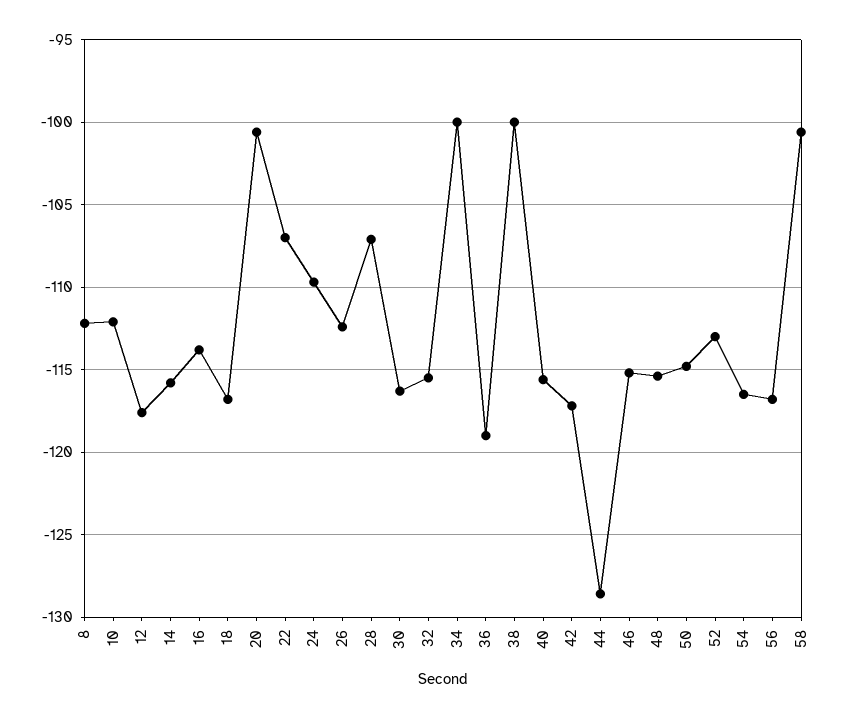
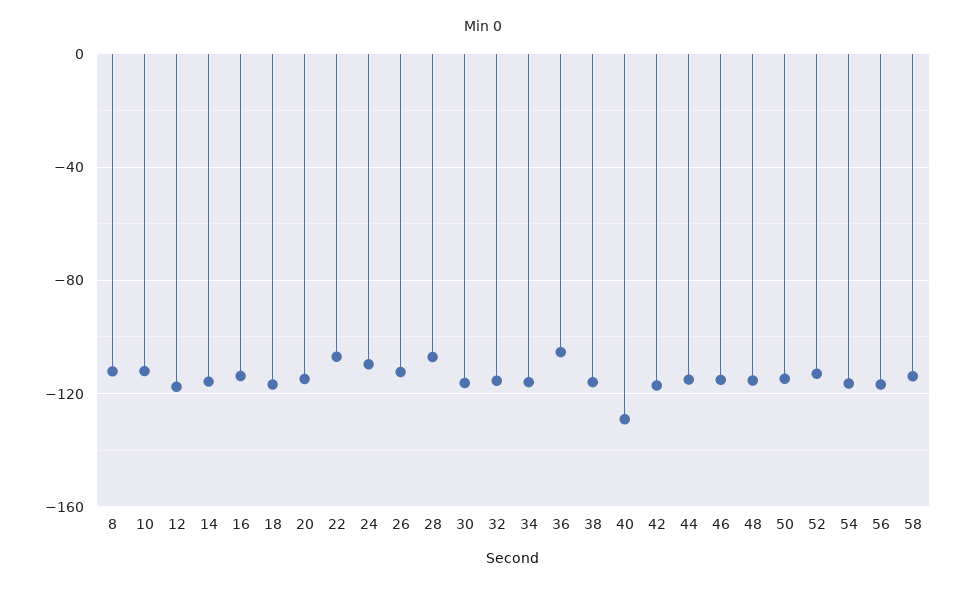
20: -100.5 -> -115
34: -100 -> -115
36: -119 -> -105
38: -100 -> -115
40: -115.5 -> -130
44: -128.5 -> -115
58: -100.5 -> -115

